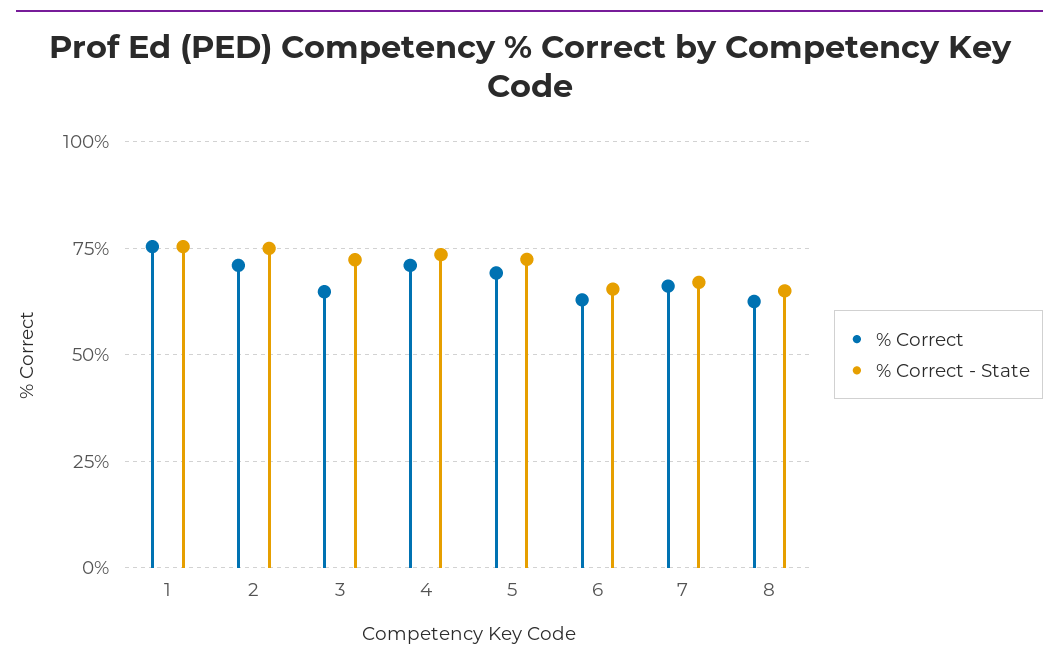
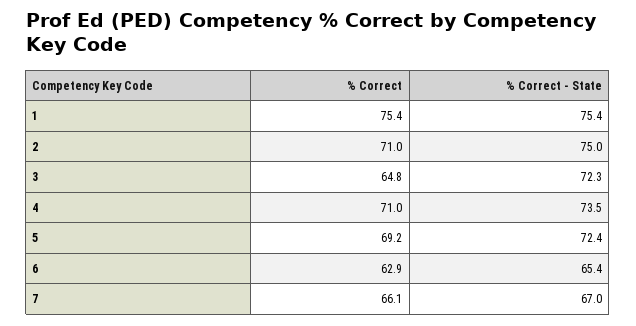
% Correct, 8: 62.5 -> none
% Correct - State, 8: 65 -> none

